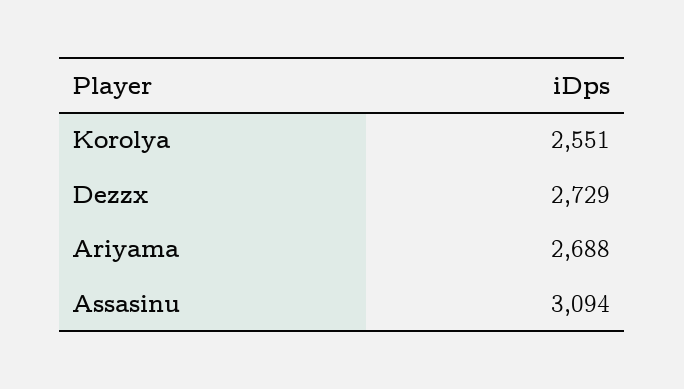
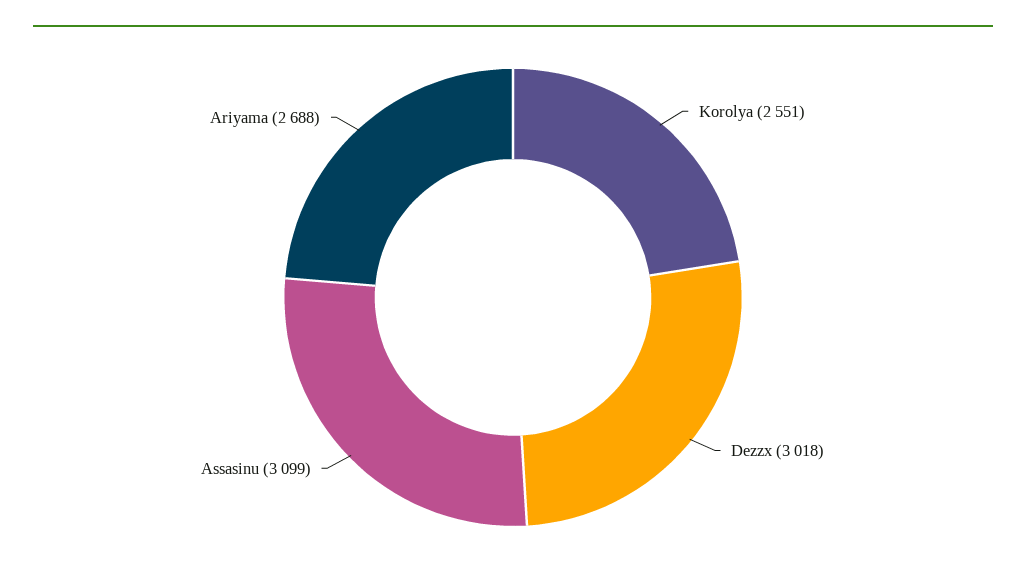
Dezzx: 2729 -> 3018
Assasinu: 3094 -> 3099

